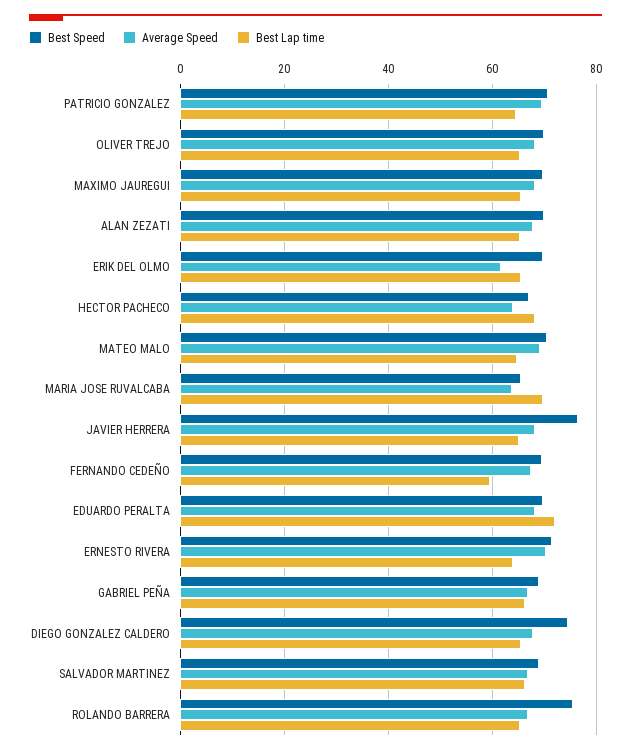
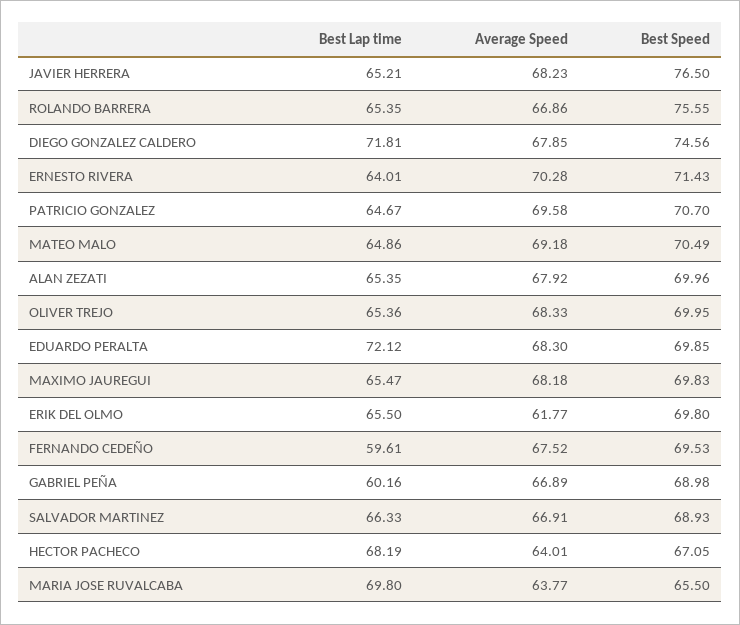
Best Lap time, GABRIEL PEÑA: 66 -> 60.16
Best Lap time, DIEGO GONZALEZ CALDERO: 66 -> 71.81

